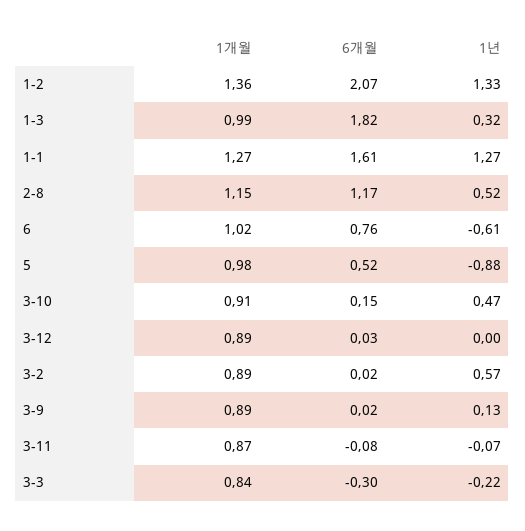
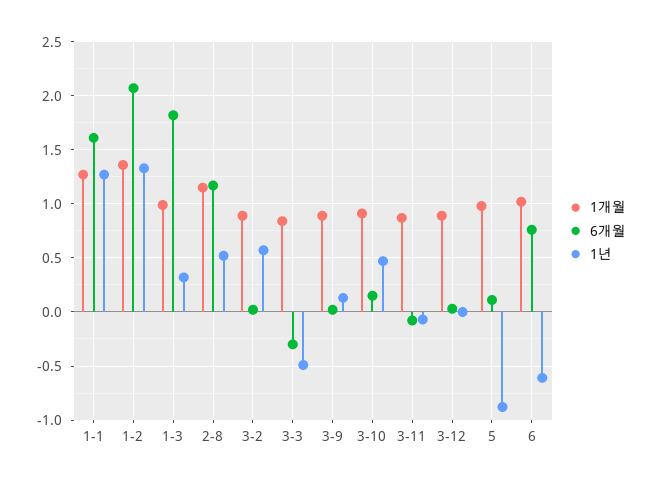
6개월, 5: 0.52 -> 0.1
1년, 3-3: -0.22 -> -0.5

